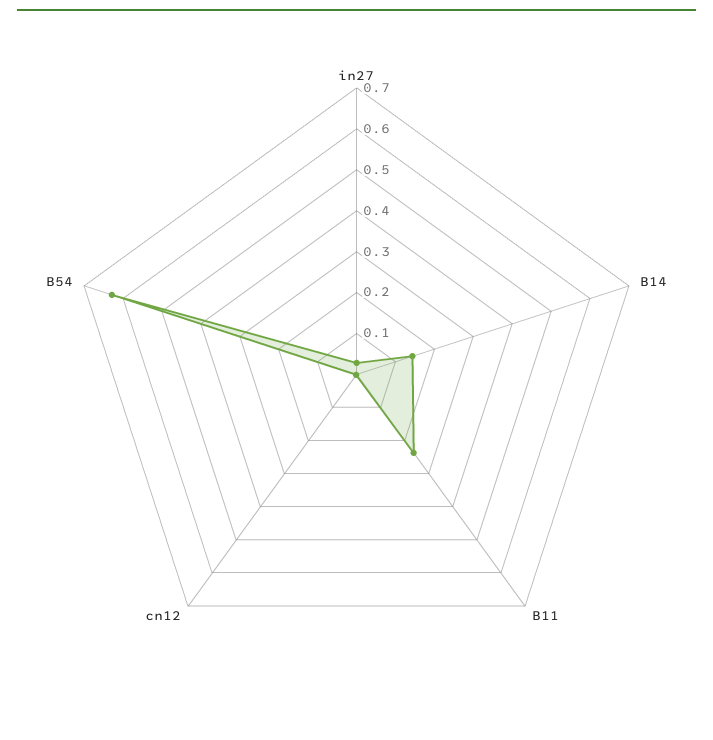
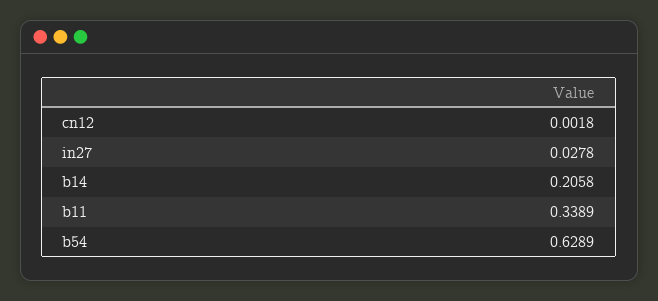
B14: 0.14 -> 0.2058
B11: 0.24 -> 0.3389

